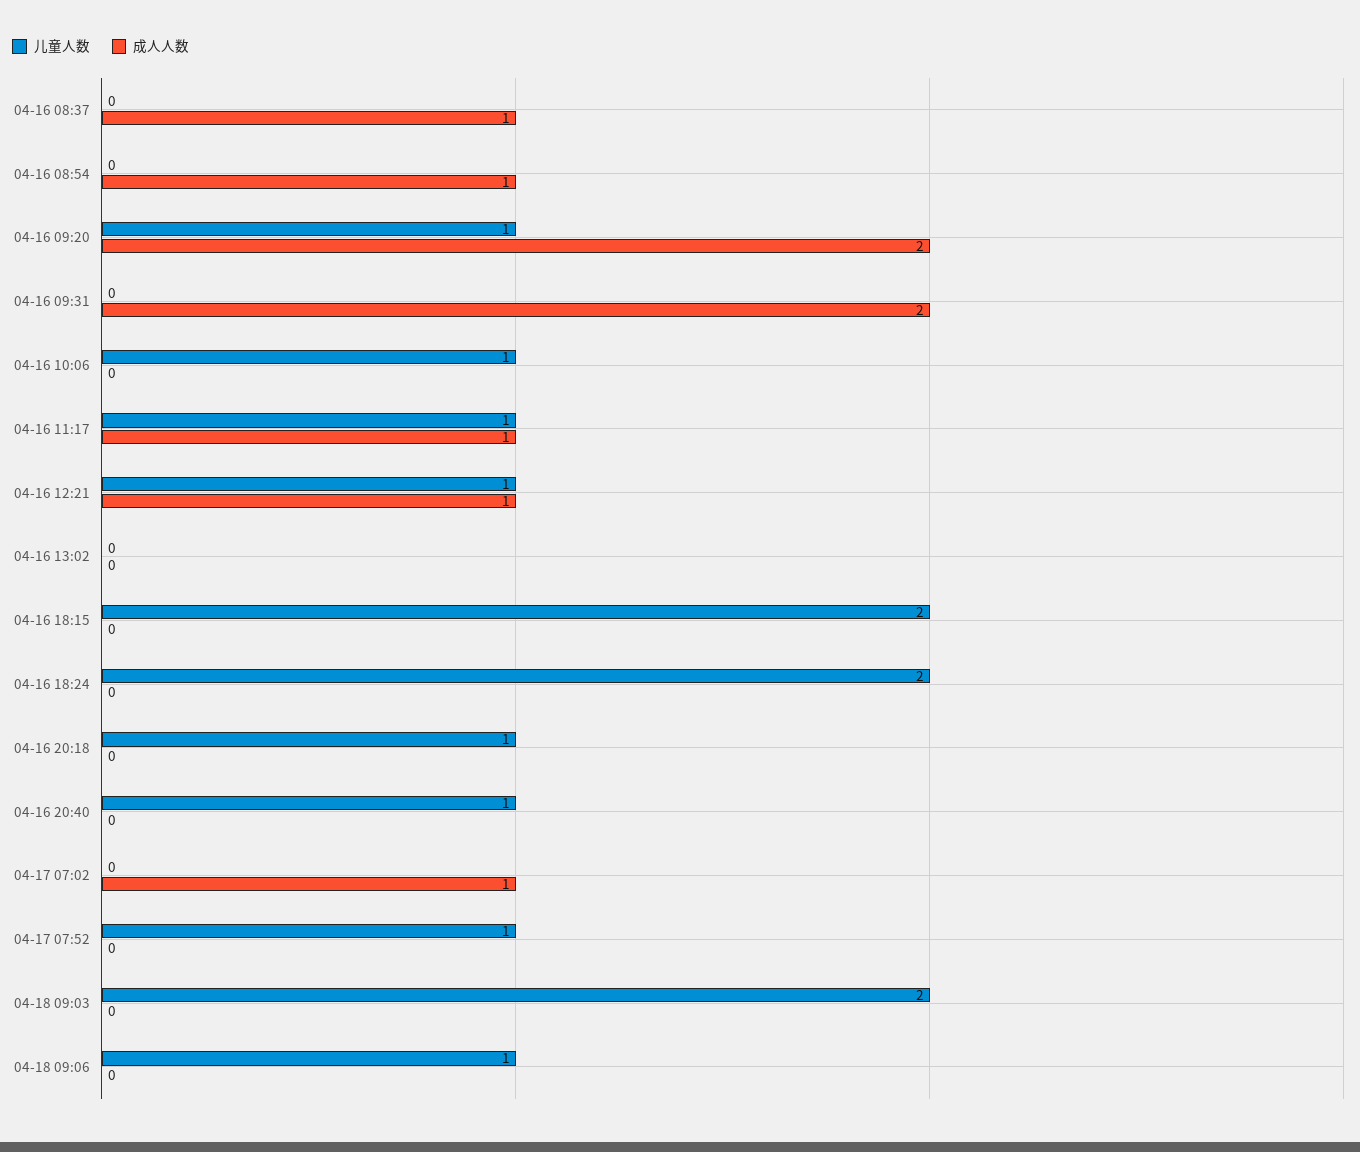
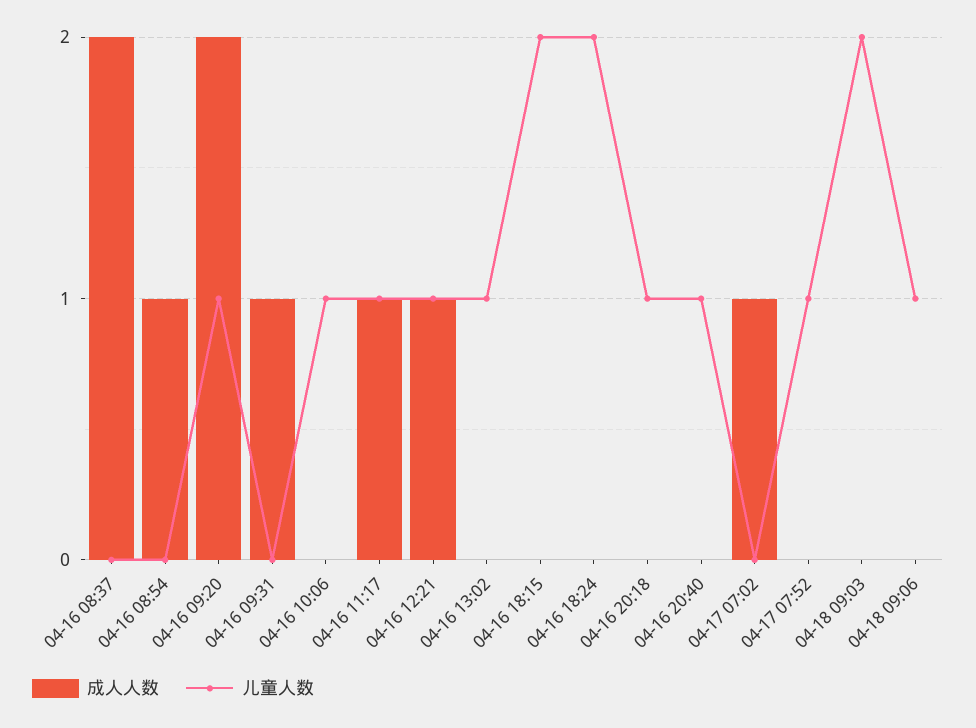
成人人数, 04-16 08:37: 1 -> 2
成人人数, 04-16 09:31: 2 -> 1
儿童人数, 04-16 13:02: 0 -> 1

